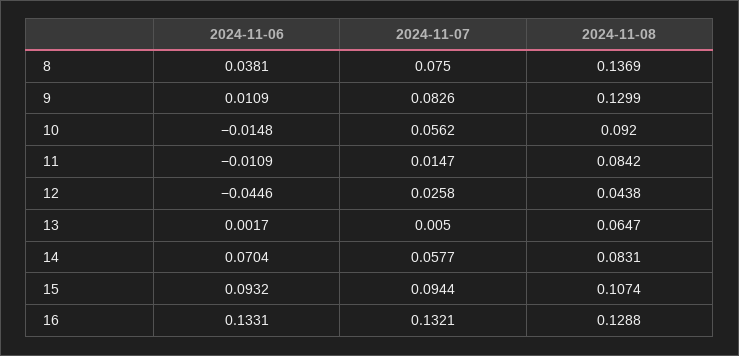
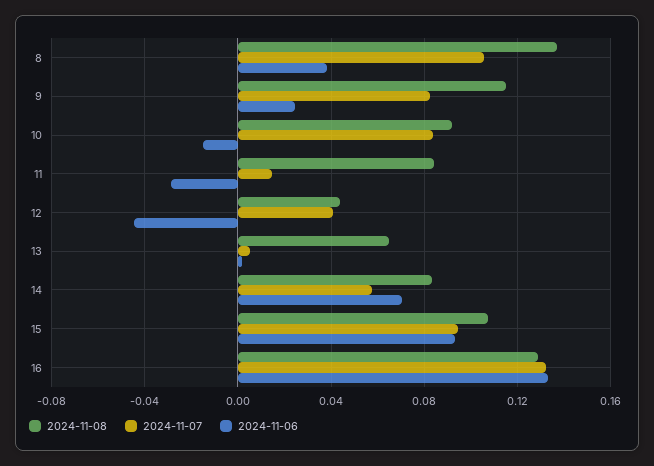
2024-11-07, 8: 0.075 -> 0.105
2024-11-06, 9: 0.0109 -> 0.025
2024-11-08, 9: 0.1299 -> 0.115
2024-11-07, 10: 0.0562 -> 0.085
2024-11-06, 11: -0.0109 -> -0.03
2024-11-07, 12: 0.0258 -> 0.04

